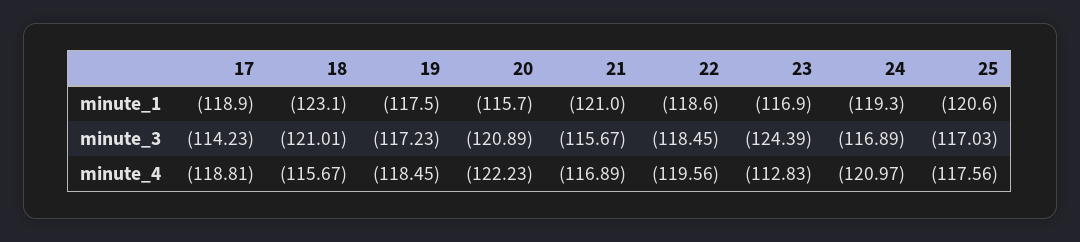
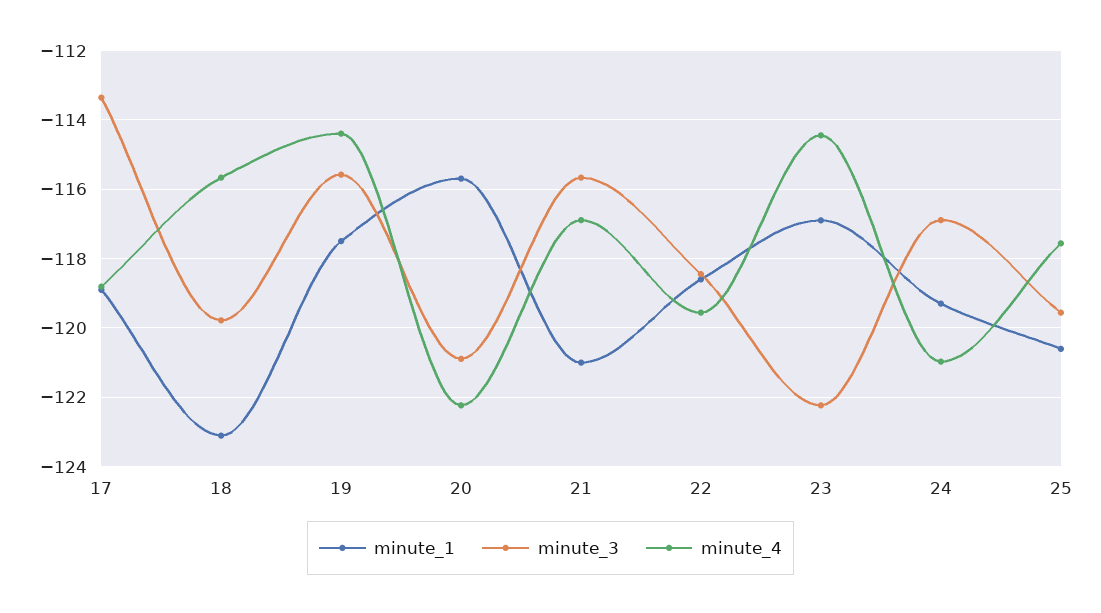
minute_3, 17: -114.23 -> -113.4
minute_3, 18: -121.01 -> -119.8
minute_3, 19: -117.23 -> -115.6
minute_3, 23: -124.39 -> -122.2
minute_3, 25: -117.03 -> -119.6
minute_4, 19: -118.45 -> -114.4
minute_4, 23: -112.83 -> -114.4

